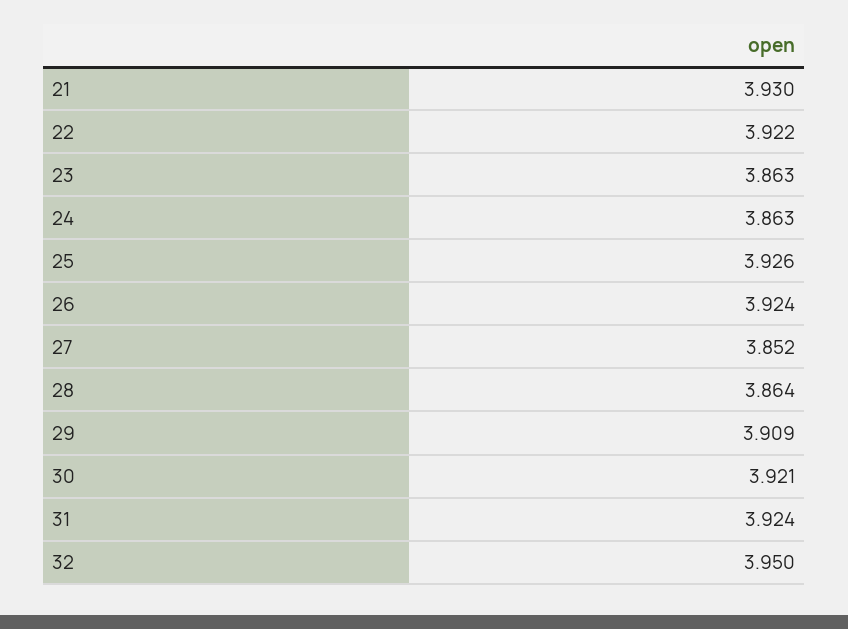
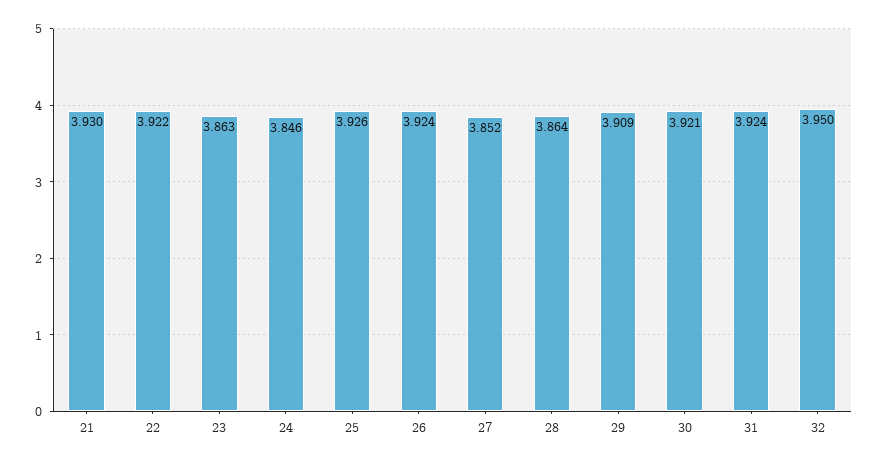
24: 3.863 -> 3.846

